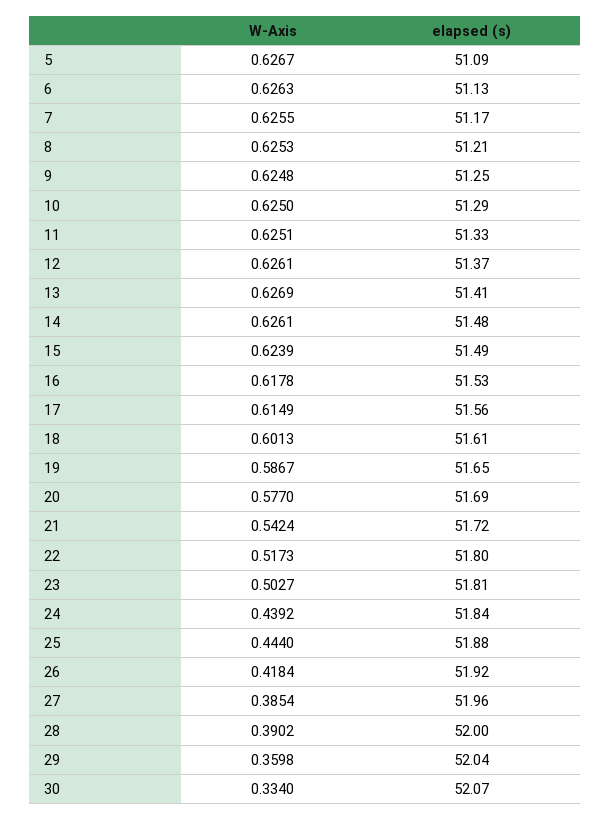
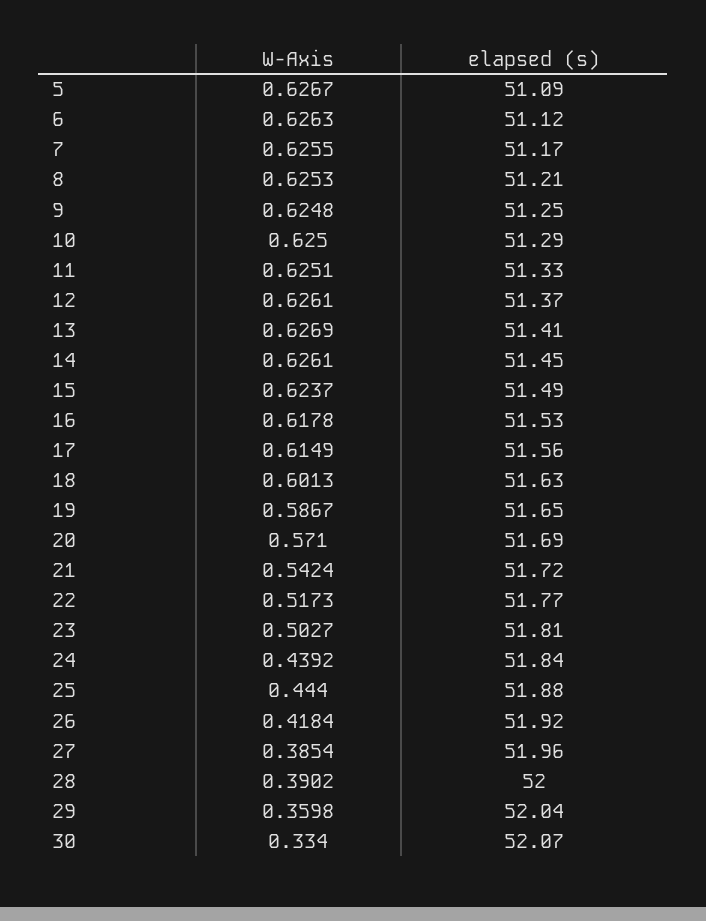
elapsed (s), 6: 51.13 -> 51.12
elapsed (s), 14: 51.48 -> 51.45
W-Axis, 15: 0.6239 -> 0.6237
elapsed (s), 18: 51.61 -> 51.63
W-Axis, 20: 0.577 -> 0.571
elapsed (s), 22: 51.8 -> 51.77

